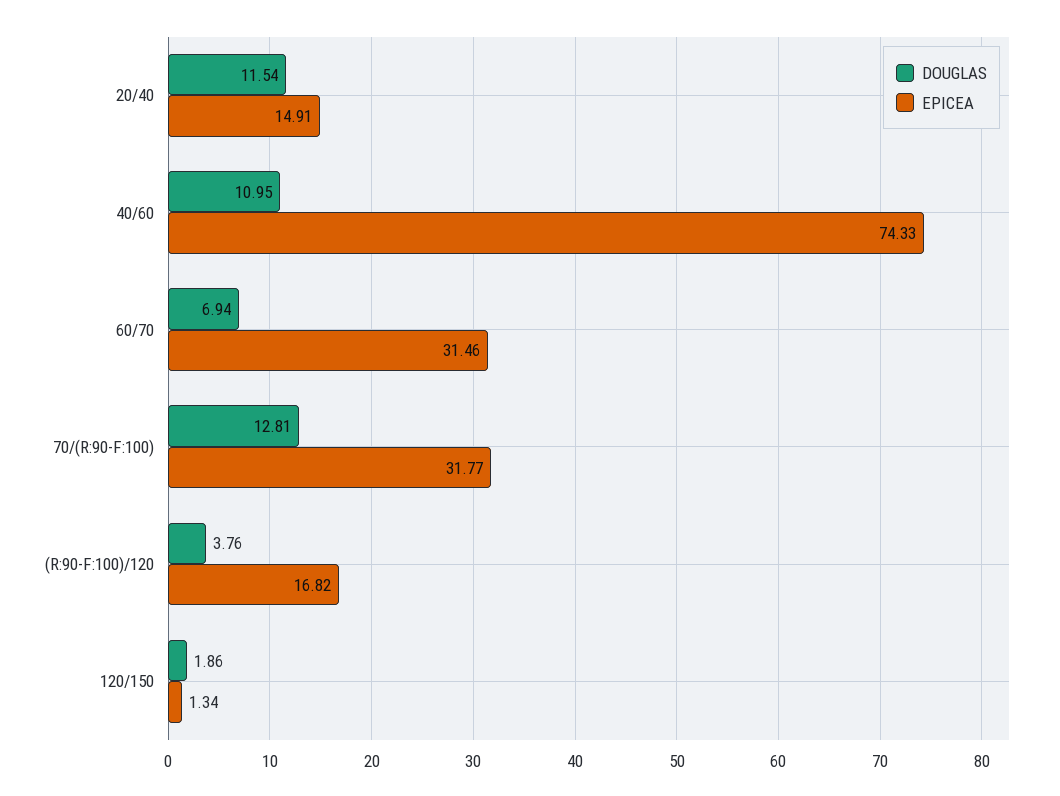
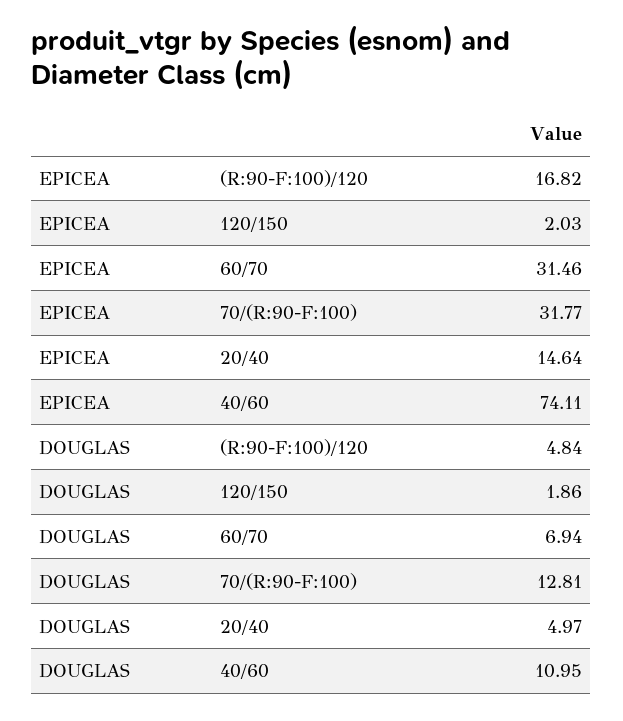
DOUGLAS, 20/40: 11.54 -> 4.97
EPICEA, 20/40: 14.91 -> 14.64
EPICEA, 40/60: 74.33 -> 74.11
DOUGLAS, (R:90-F:100)/120: 3.76 -> 4.84
EPICEA, 120/150: 1.34 -> 2.03

